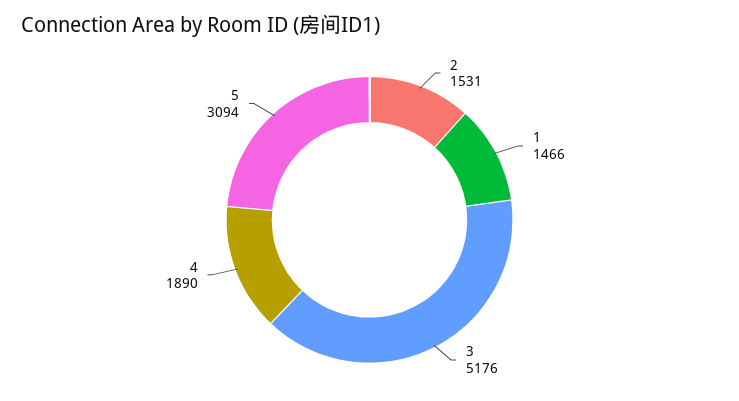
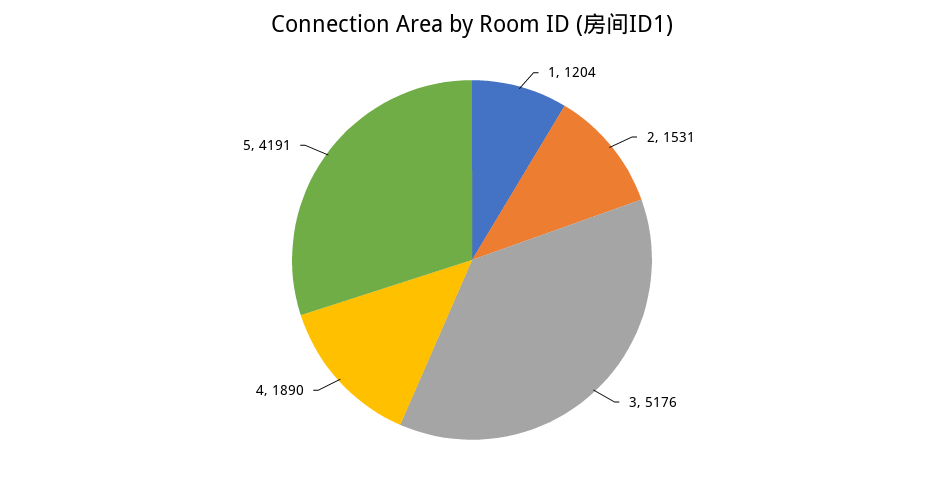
1: 1466 -> 1204
5: 3094 -> 4191

